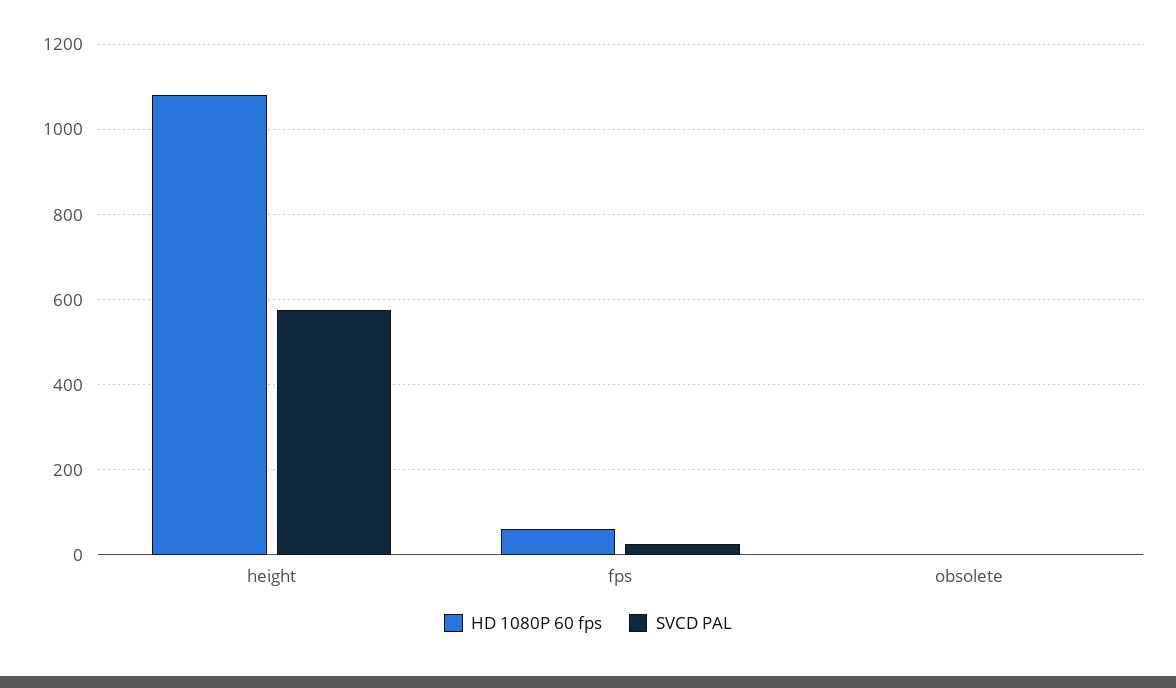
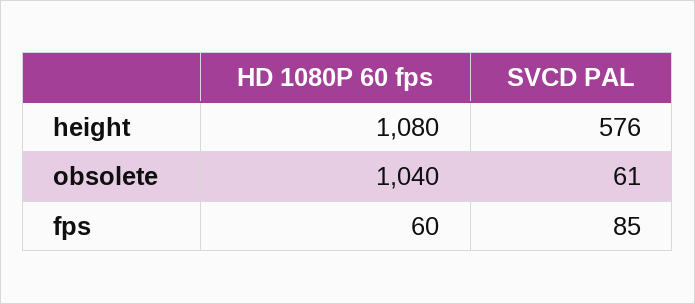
SVCD PAL, fps: 20 -> 85
HD 1080P 60 fps, obsolete: 0 -> 1040
SVCD PAL, obsolete: 0 -> 61

